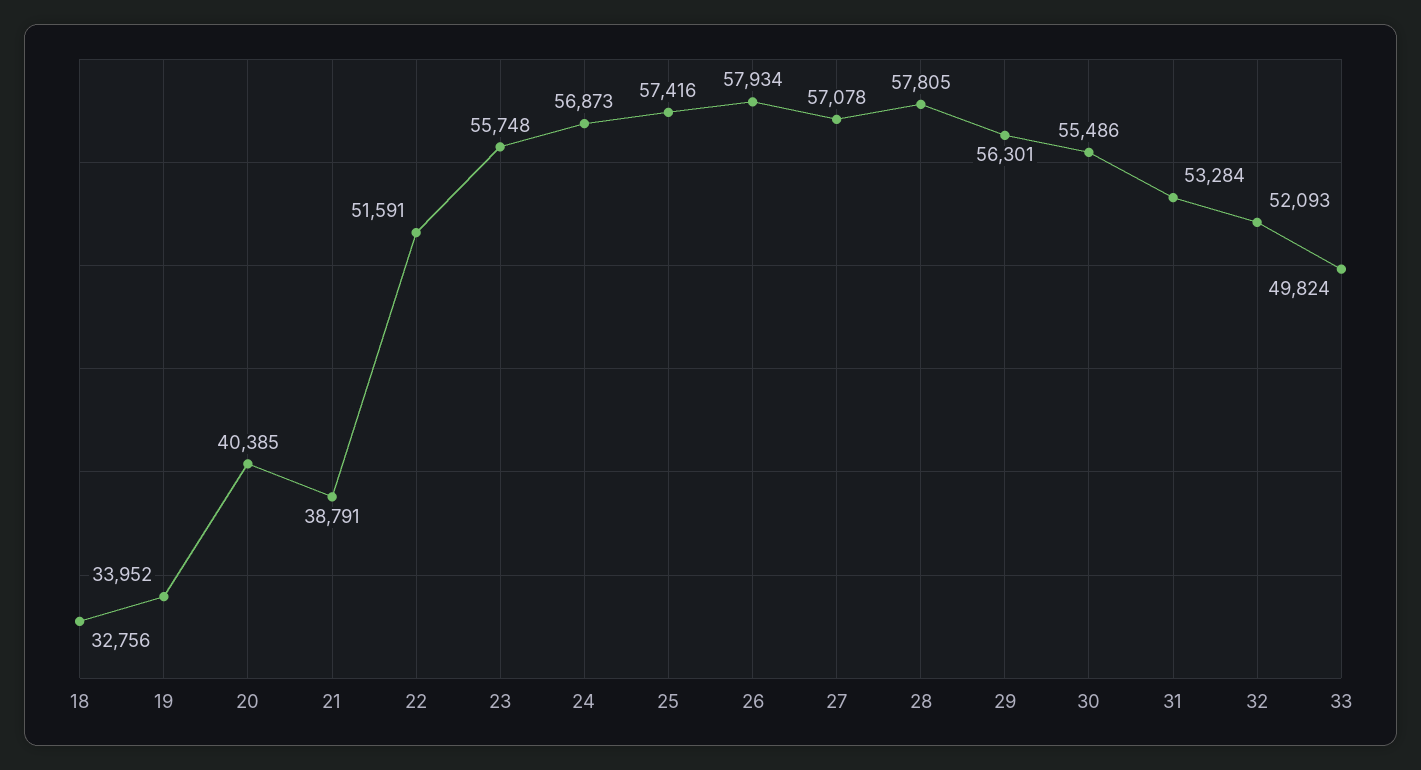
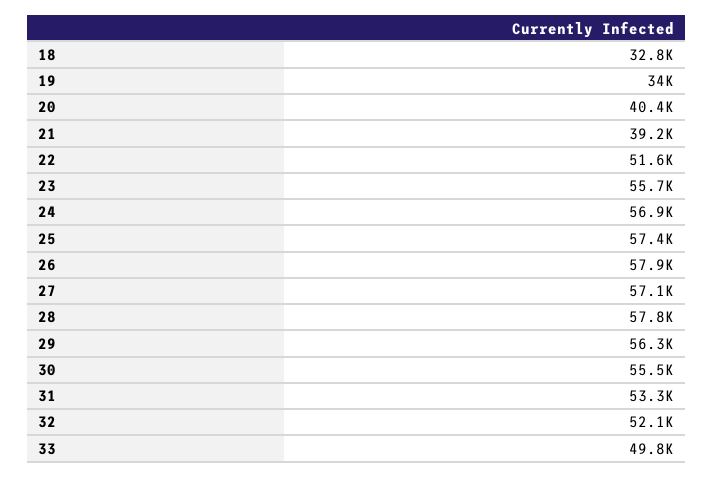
21: 38791 -> 39200

